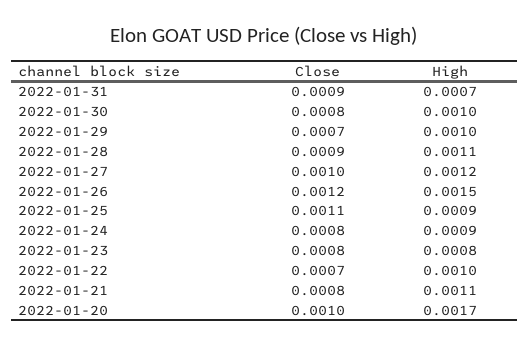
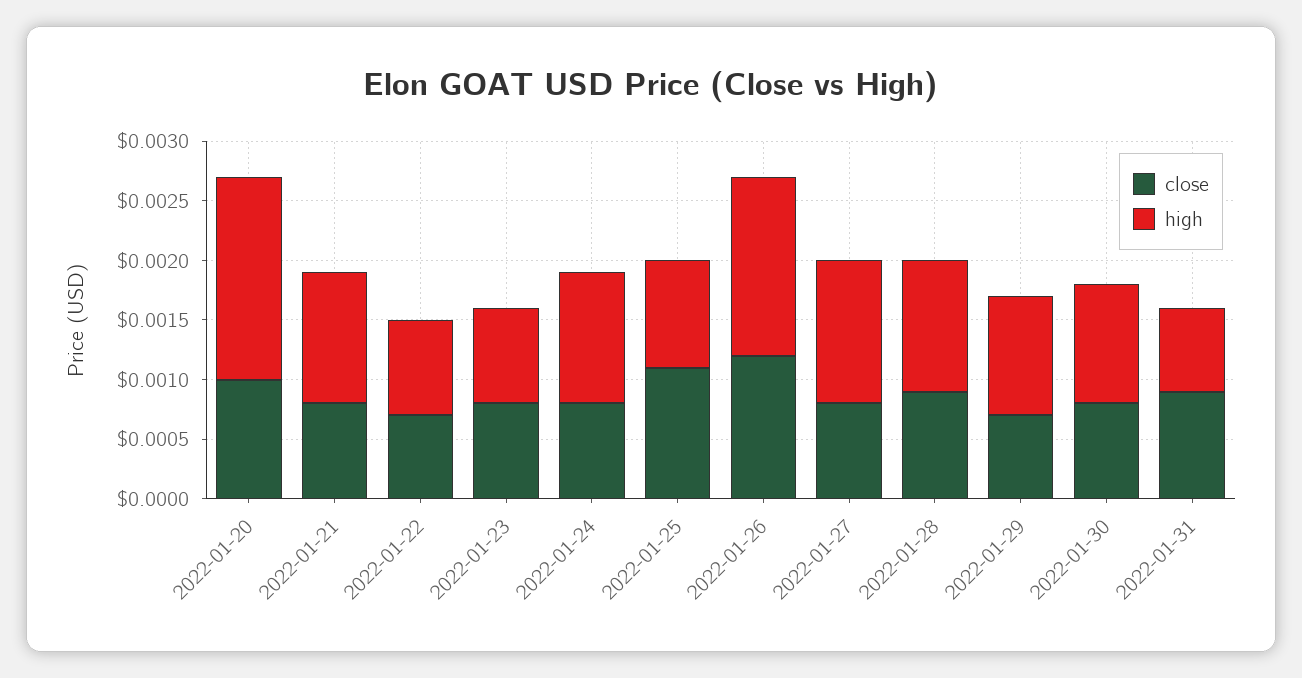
Close, 2022-01-27: 0.001 -> 0.0008
High, 2022-01-24: 0.0009 -> 0.0011
High, 2022-01-22: 0.001 -> 0.0008

